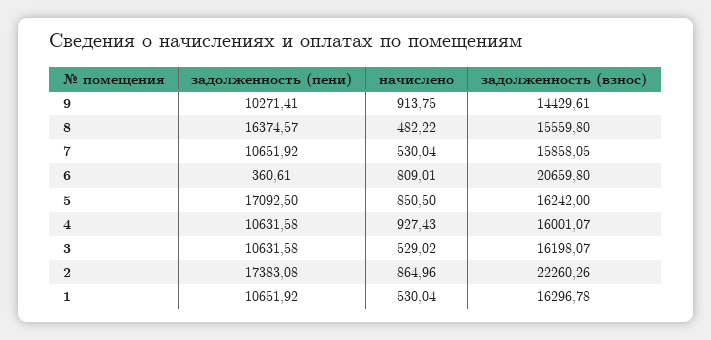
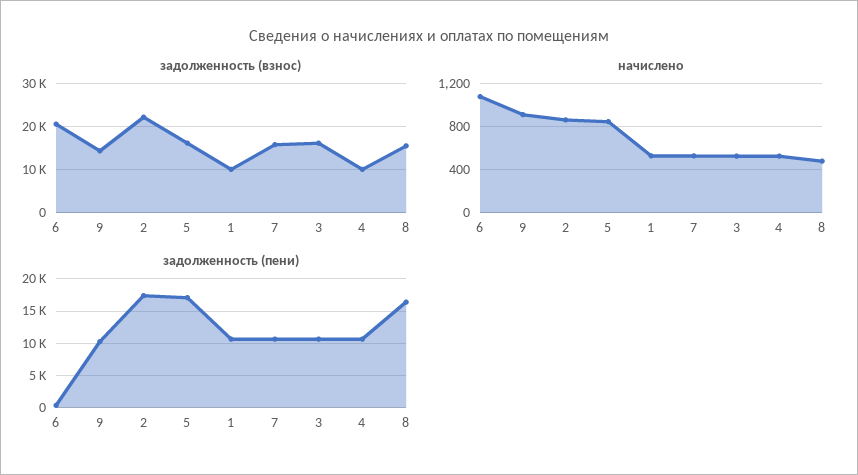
начислено, 6: 809.01 -> 1100
начислено, 4: 927.43 -> 500
задолженность (взнос), 4: 16001.07 -> 10000
задолженность (взнос), 1: 16296.78 -> 10000

